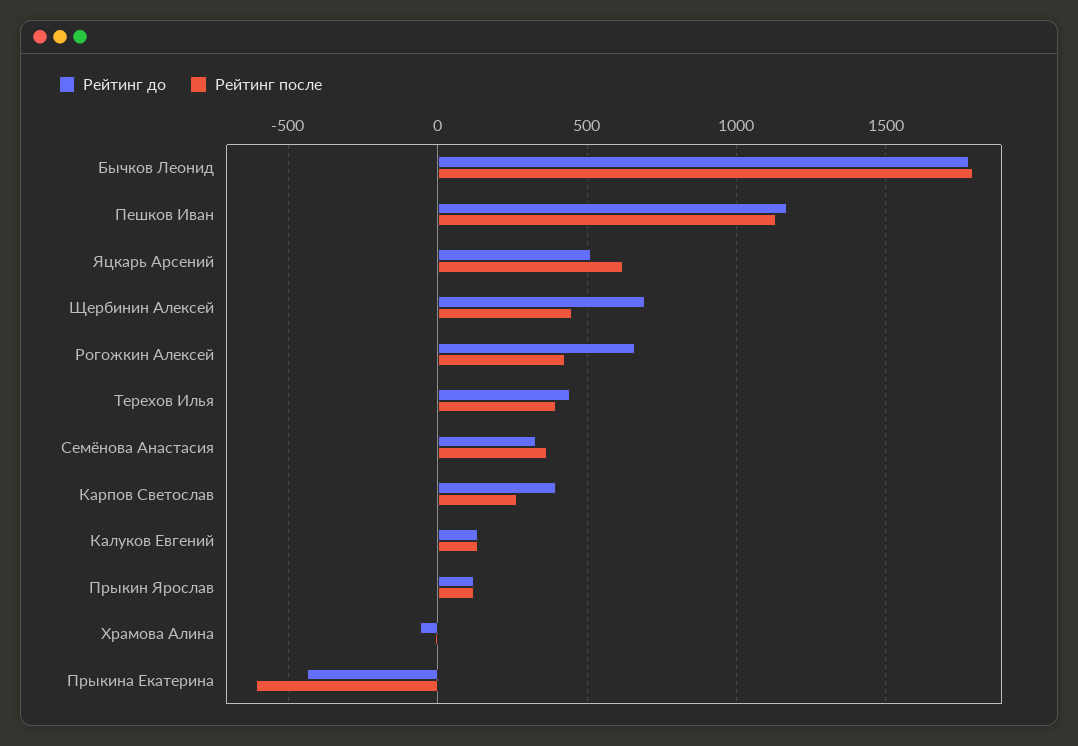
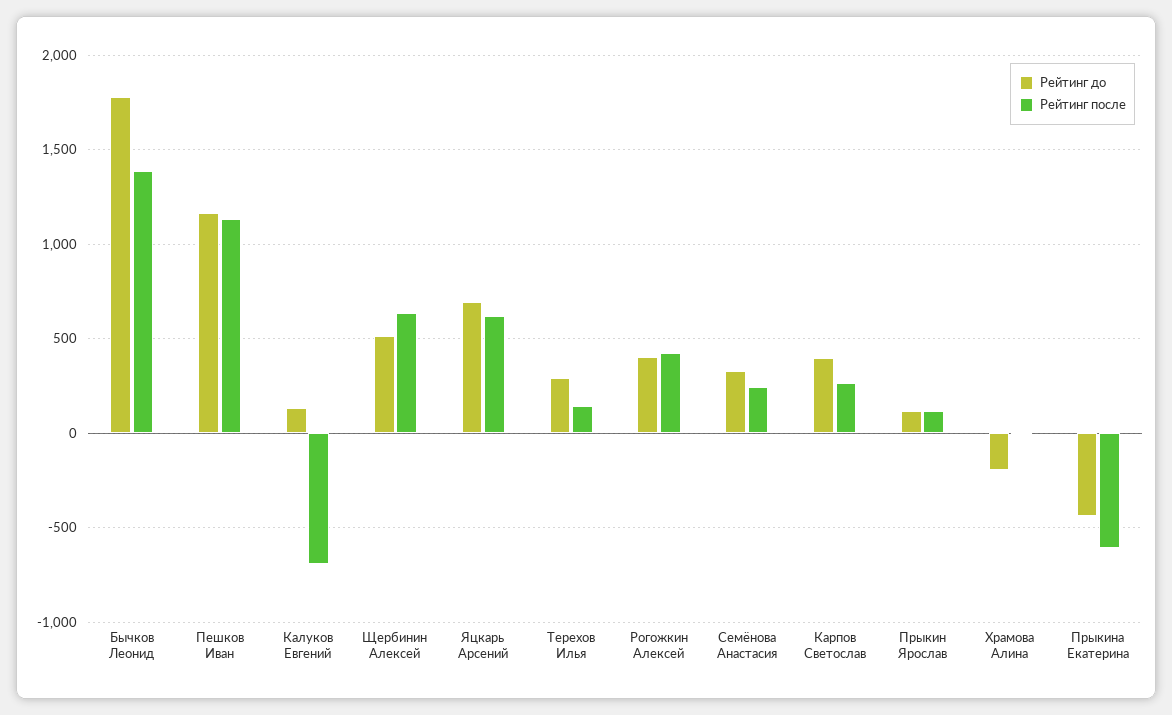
Рейтинг после, Бычков Леонид: 1800 -> 1400
Рейтинг до, Яцкарь Арсений: 500 -> 700
Рейтинг до, Щербинин Алексей: 700 -> 500
Рейтинг после, Щербинин Алексей: 450 -> 650
Рейтинг до, Рогожкин Алексей: 650 -> 400
Рейтинг до, Терехов Илья: 450 -> 300
Рейтинг после, Терехов Илья: 400 -> 150
Рейтинг после, Семёнова Анастасия: 350 -> 250
Рейтинг после, Калуков Евгений: 150 -> -700
Рейтинг до, Храмова Алина: -50 -> -200

